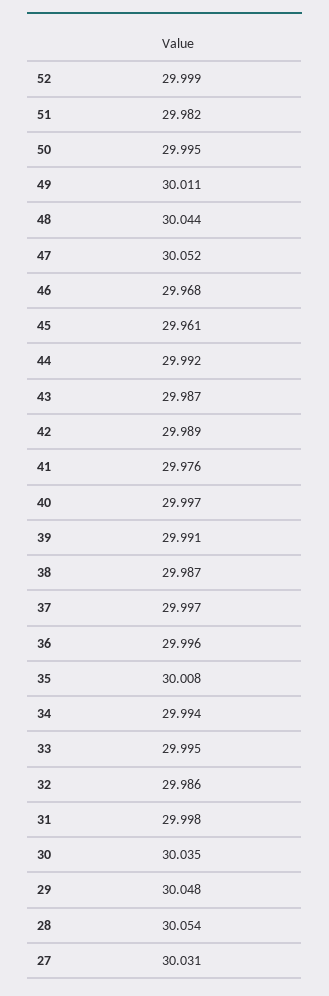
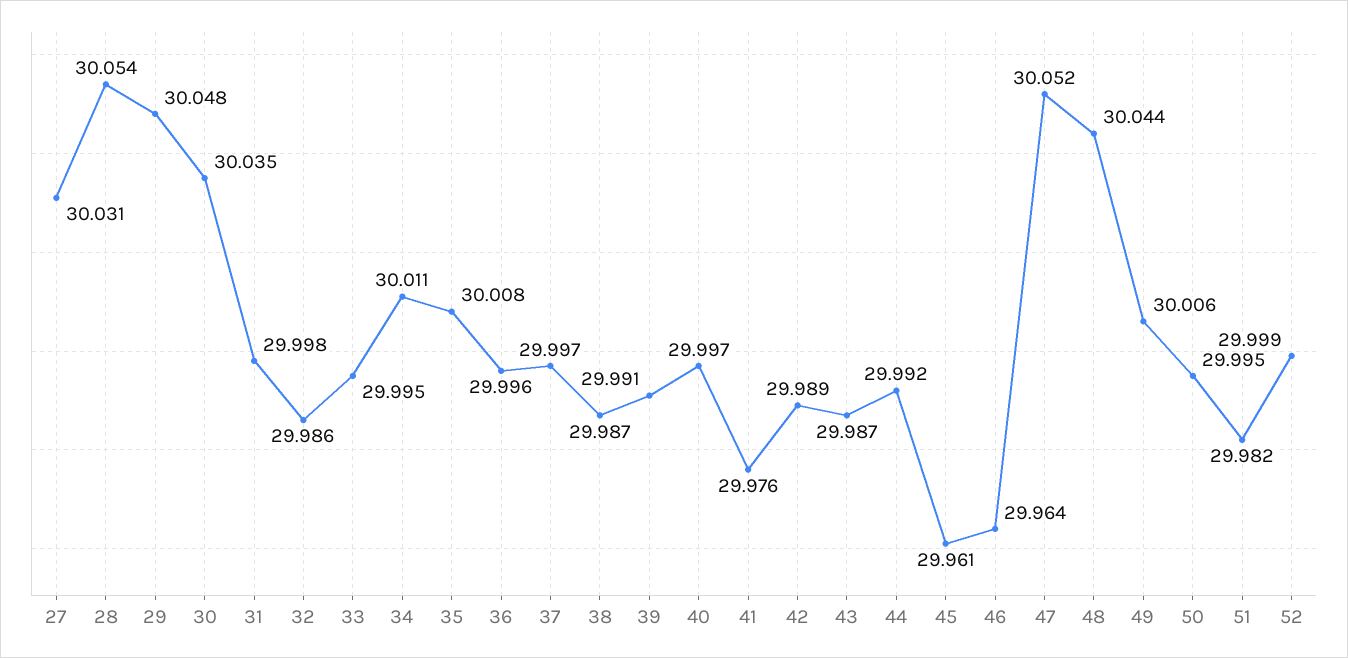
49: 30.011 -> 30.006
46: 29.968 -> 29.964
34: 29.994 -> 30.011

